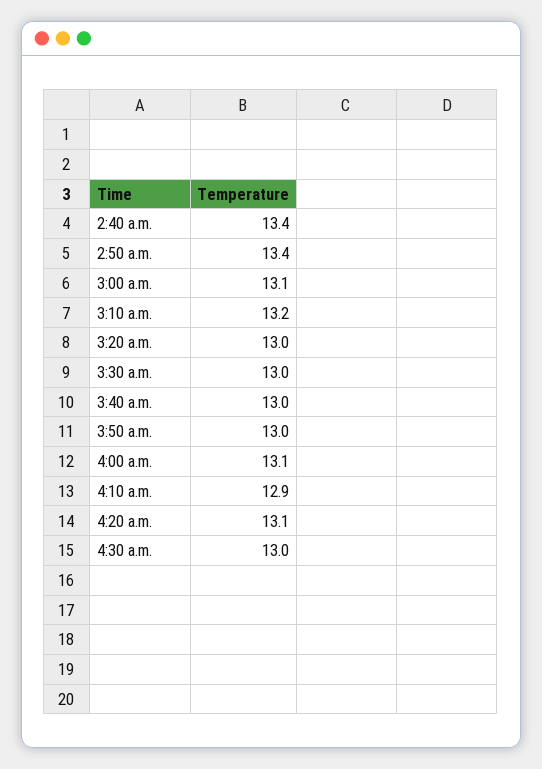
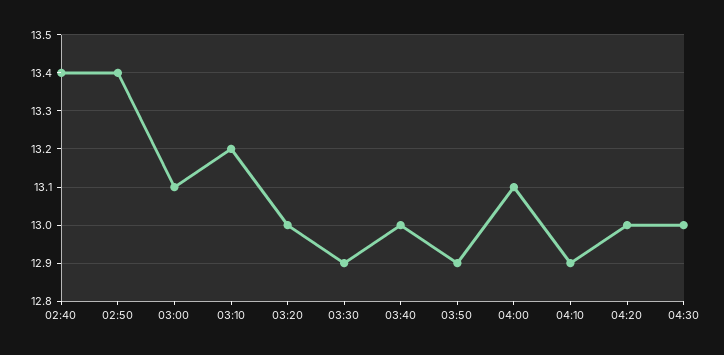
3:30 a.m.: 13 -> 12.9
3:50 a.m.: 13 -> 12.9
4:20 a.m.: 13.1 -> 13

